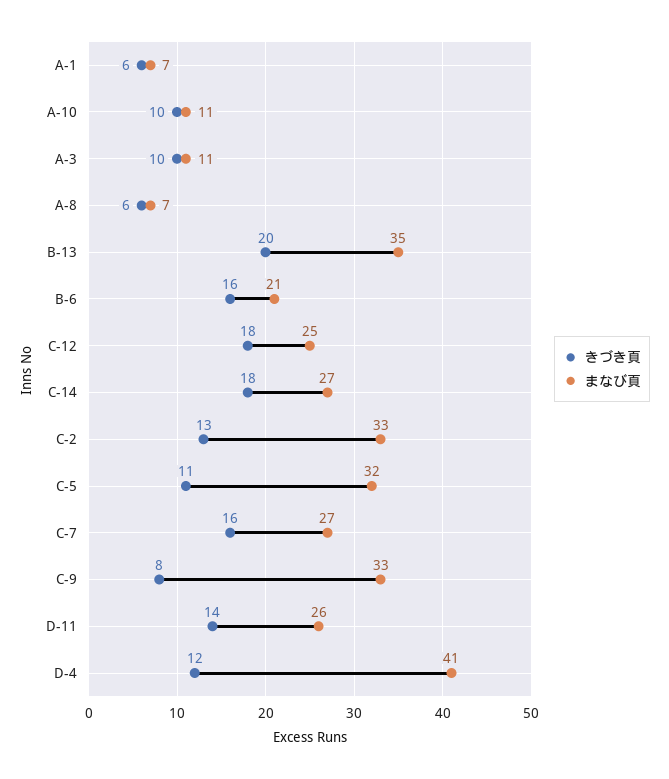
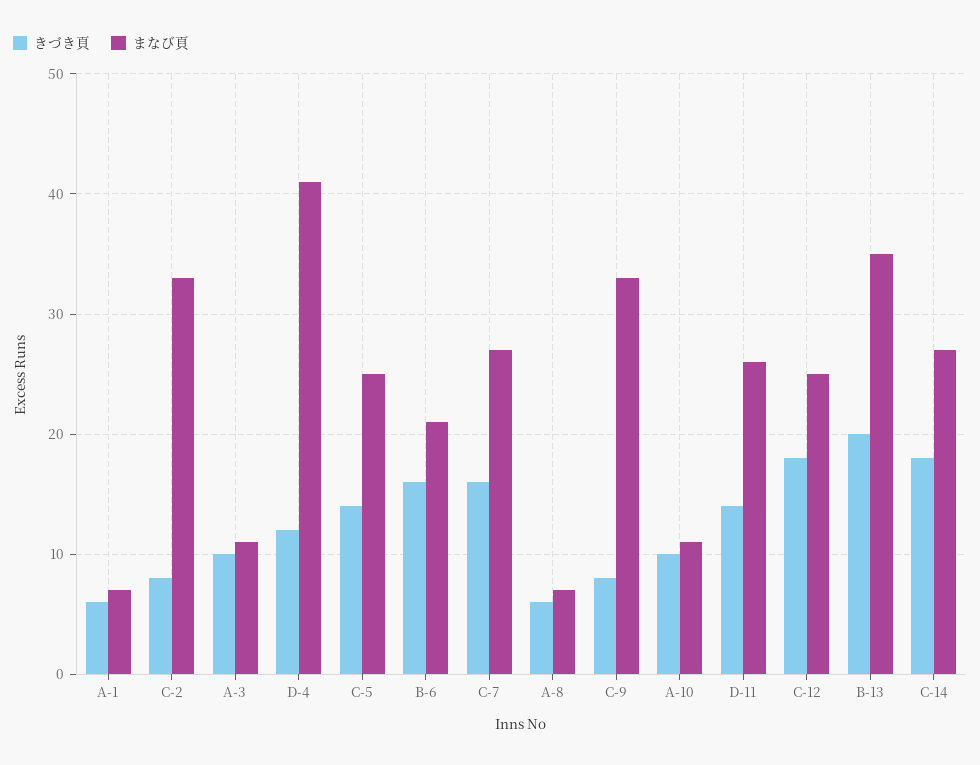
きづき頁, C-2: 13 -> 8
きづき頁, C-5: 11 -> 14
まなび頁, C-5: 32 -> 25

